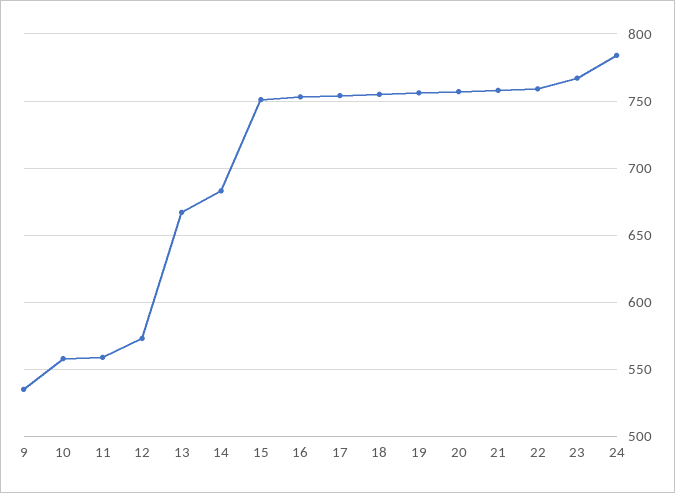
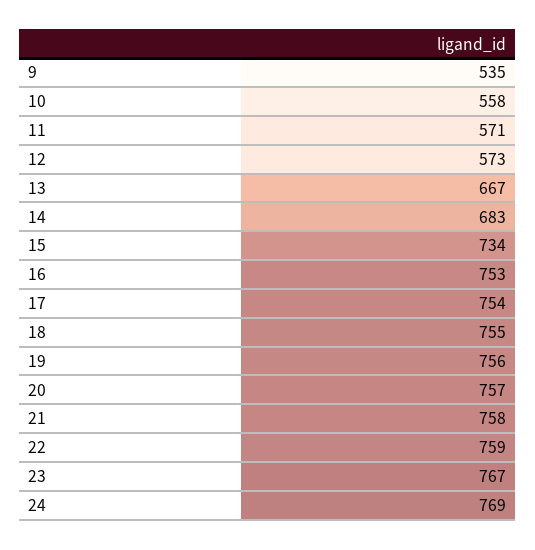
11: 560 -> 571
15: 750 -> 734
24: 785 -> 769

